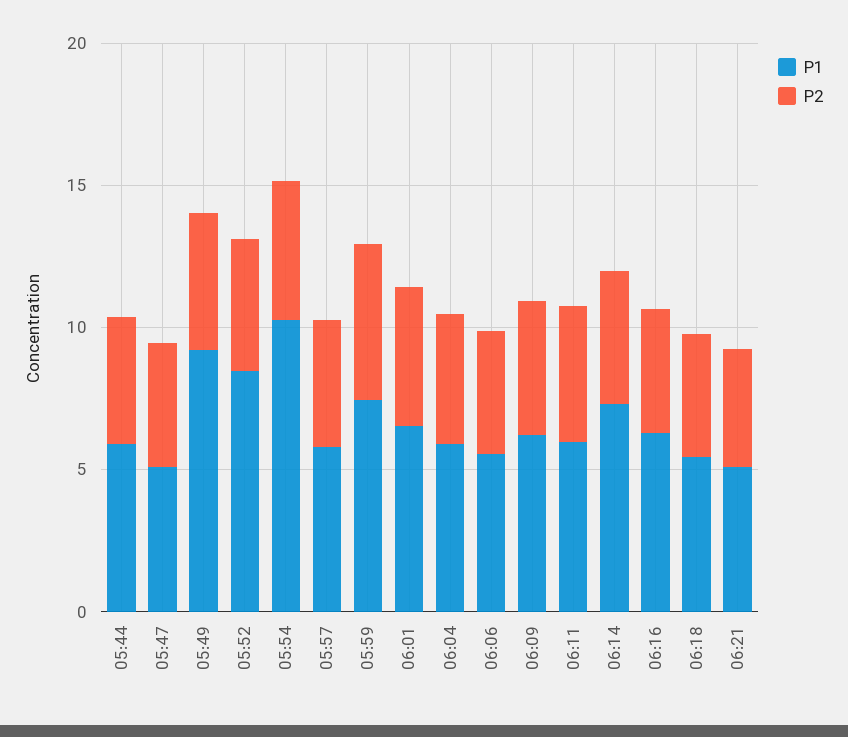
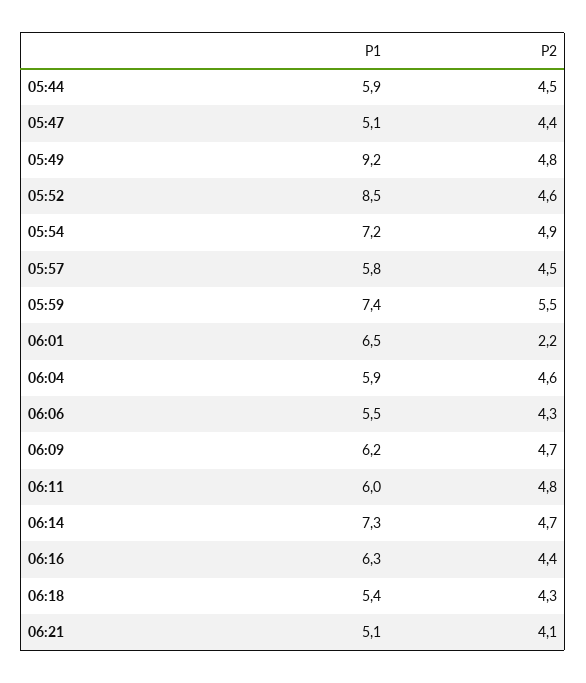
P1, 05:54: 10 -> 7.2
P2, 06:01: 5 -> 2.2

